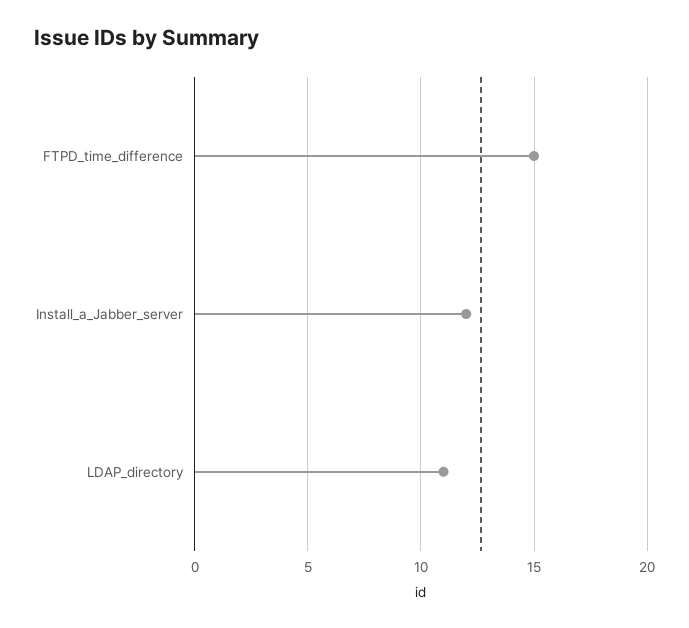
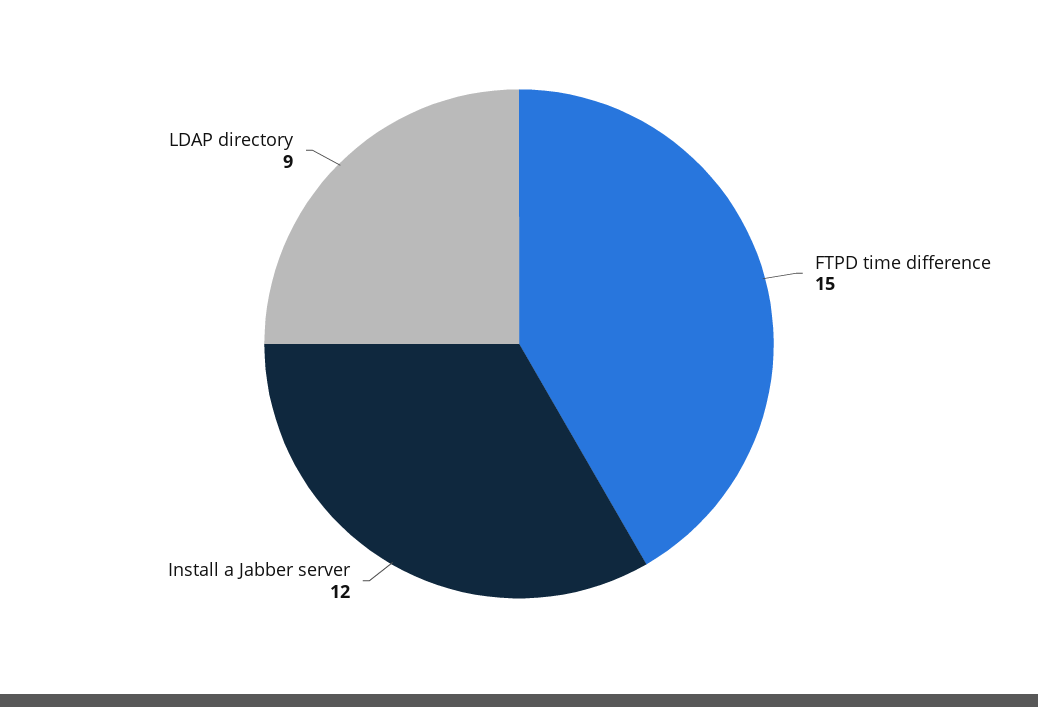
LDAP_directory: 11 -> 9

